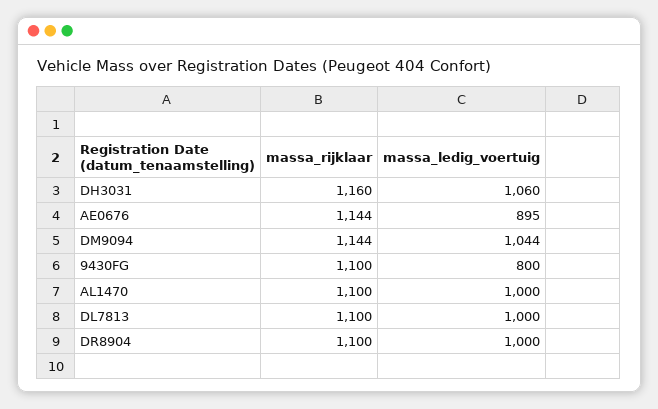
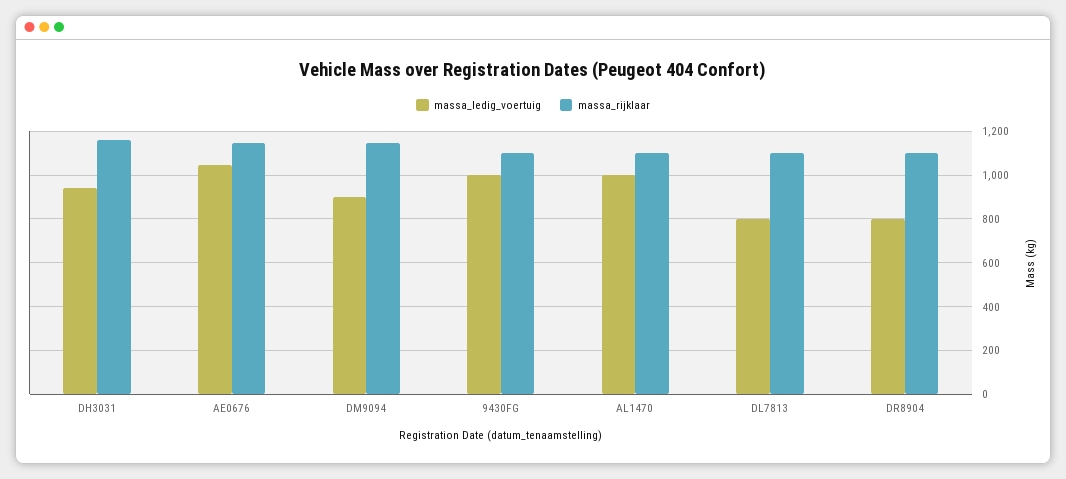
massa_ledig_voertuig, DH3031: 1060 -> 950
massa_ledig_voertuig, AE0676: 895 -> 1050
massa_ledig_voertuig, DM9094: 1044 -> 900
massa_ledig_voertuig, 9430FG: 800 -> 1000
massa_ledig_voertuig, DL7813: 1000 -> 800
massa_ledig_voertuig, DR8904: 1000 -> 800

